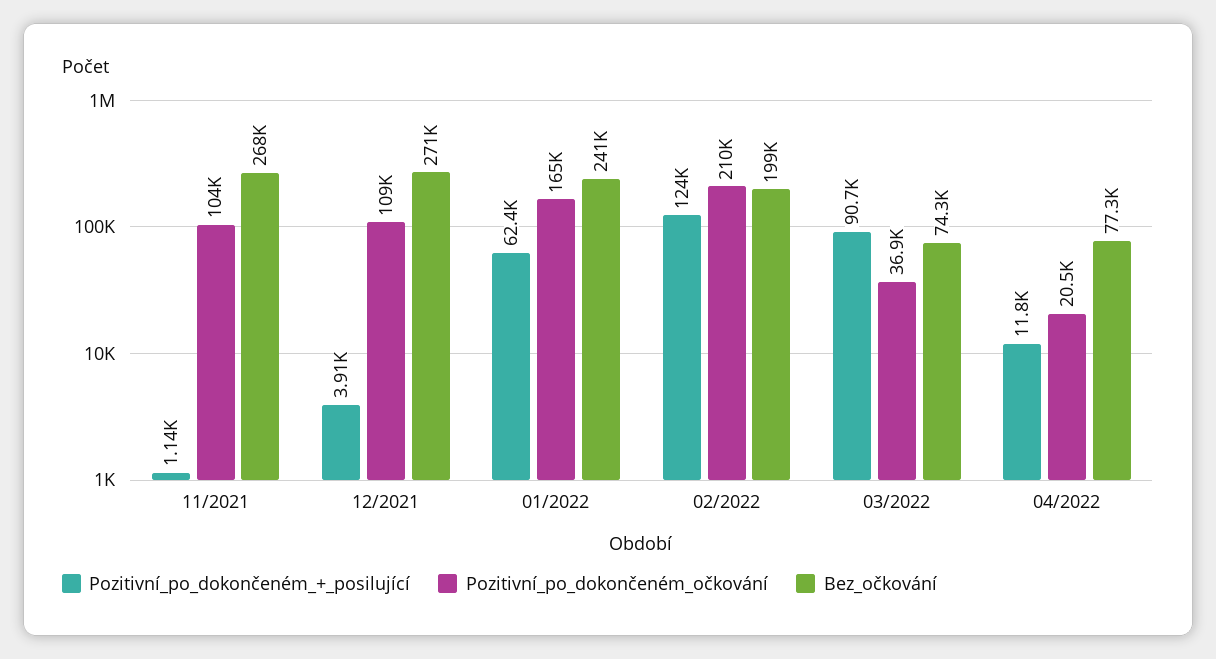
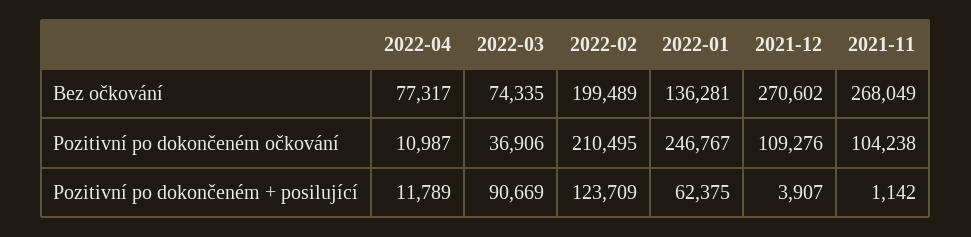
Pozitivní_po_dokončeném_očkování, 01/2022: 165000 -> 246767
Bez_očkování, 01/2022: 241000 -> 136281
Pozitivní_po_dokončeném_očkování, 04/2022: 20500 -> 10987

